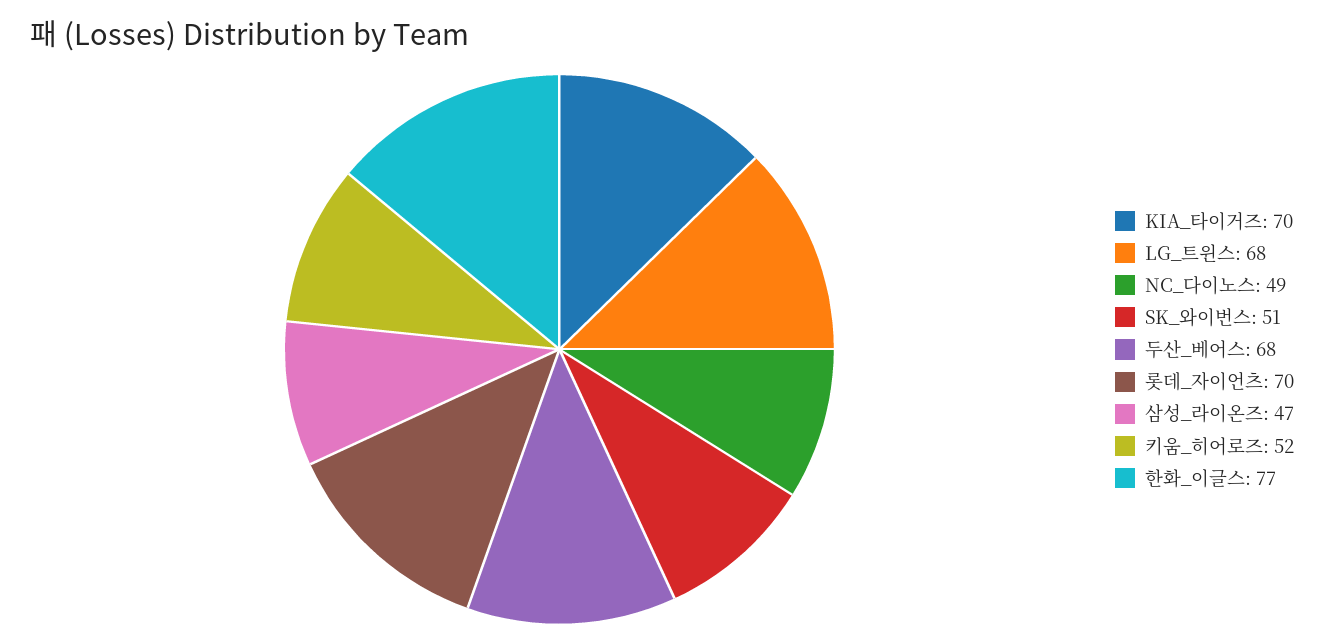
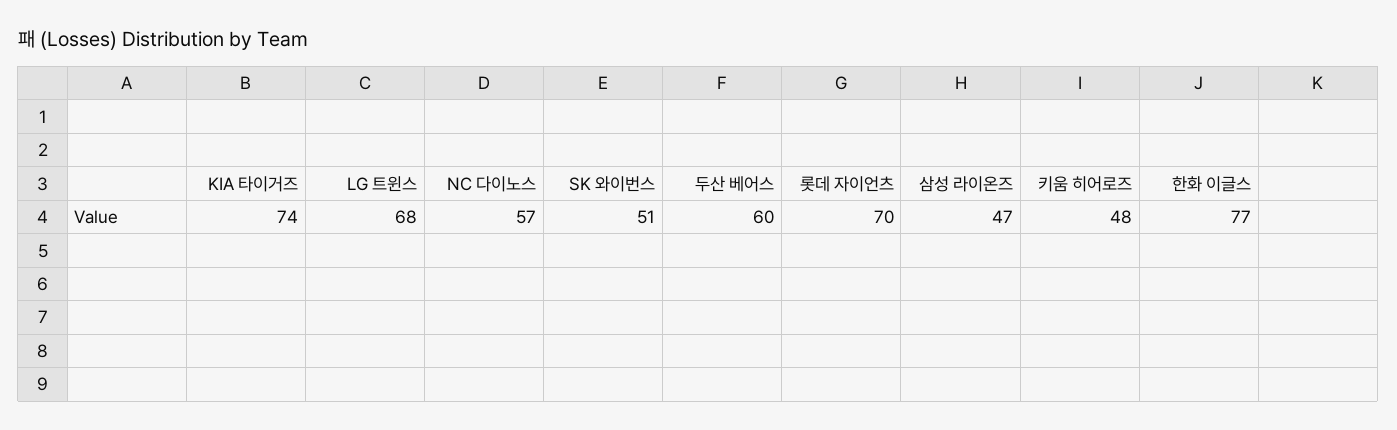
KIA_타이거즈: 70 -> 74
NC_다이노스: 49 -> 57
두산_베어스: 68 -> 60
키움_히어로즈: 52 -> 48

